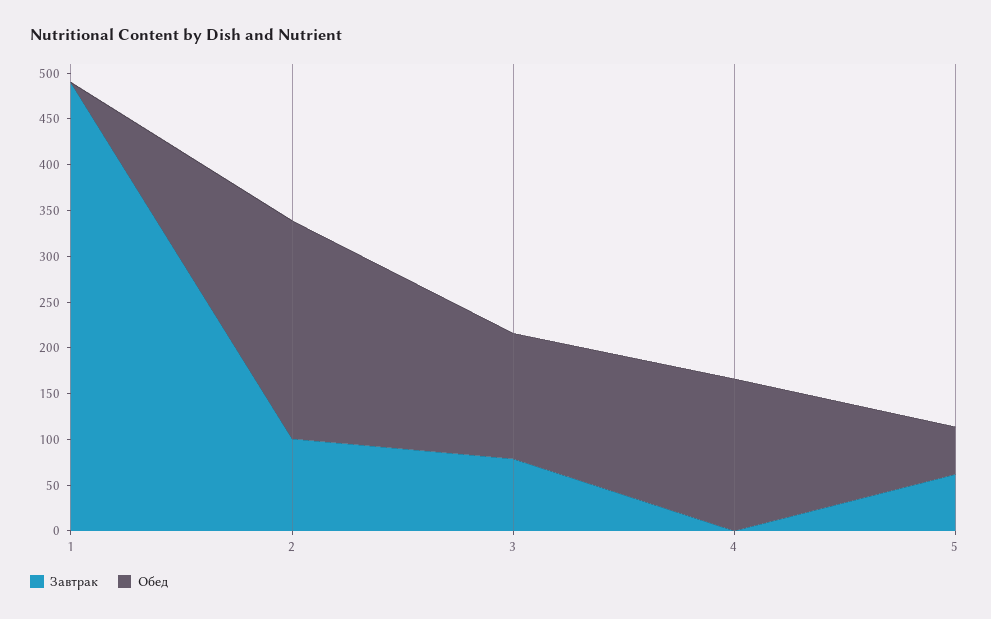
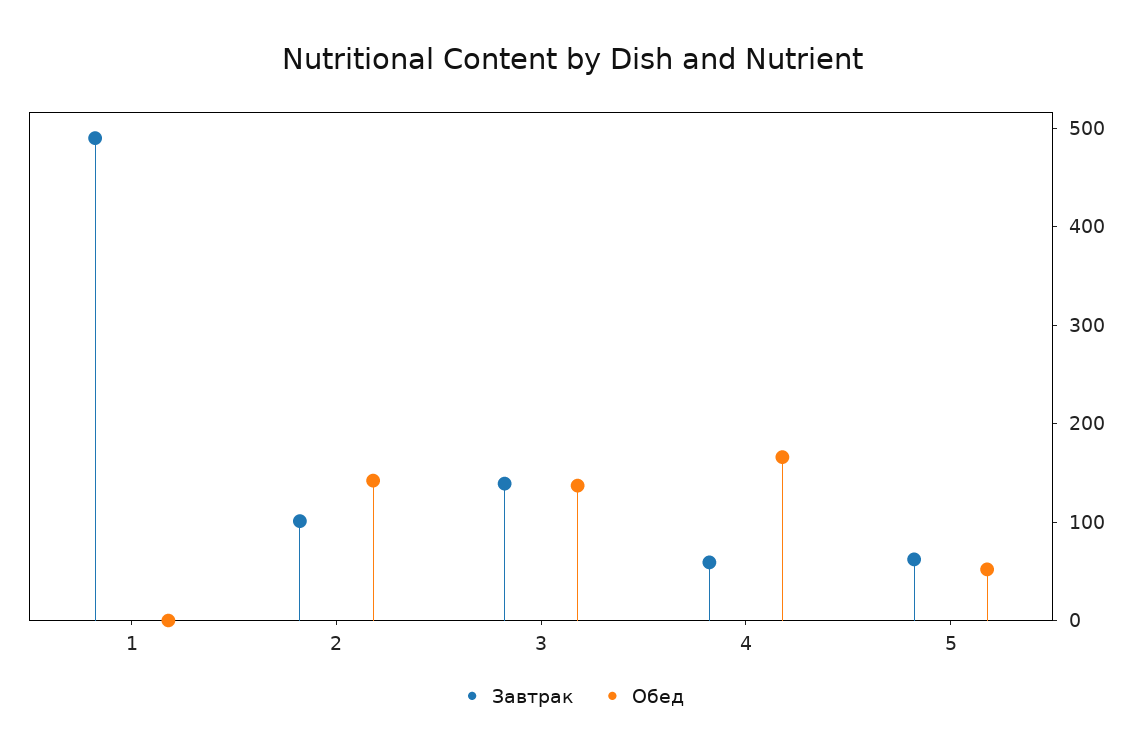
Обед, 2: 240 -> 140
Завтрак, 3: 80 -> 140
Завтрак, 4: 0 -> 60

